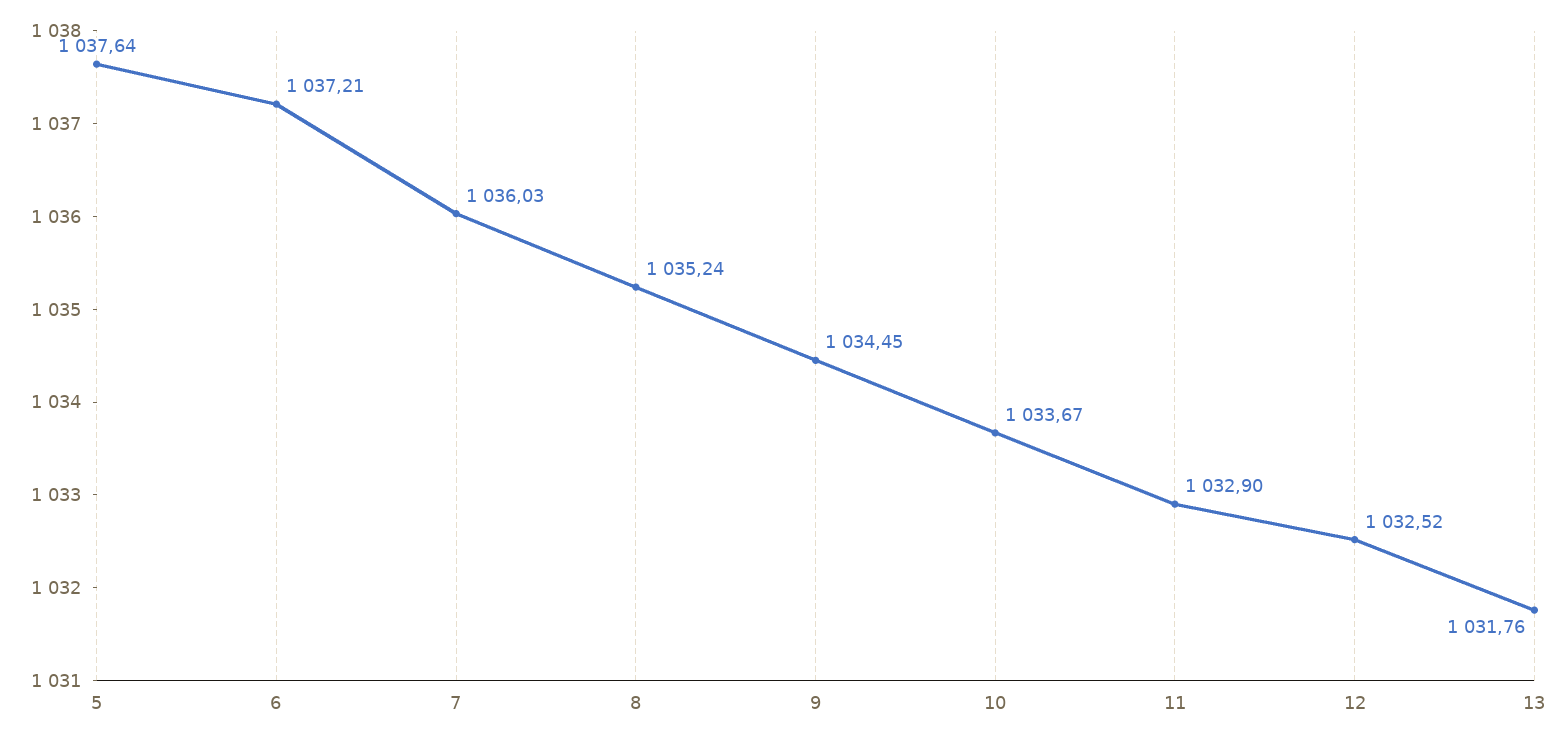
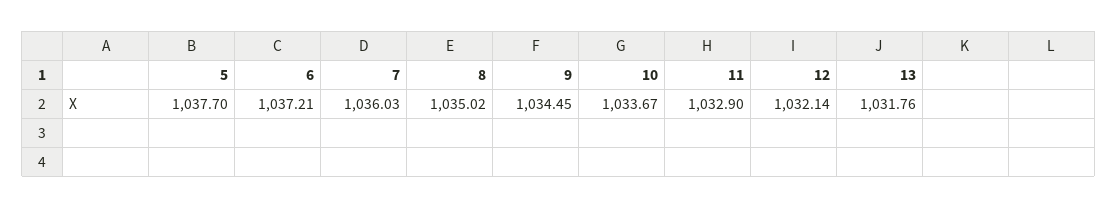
5: 1037.64 -> 1037.7
8: 1035.24 -> 1035.02
12: 1032.52 -> 1032.14

